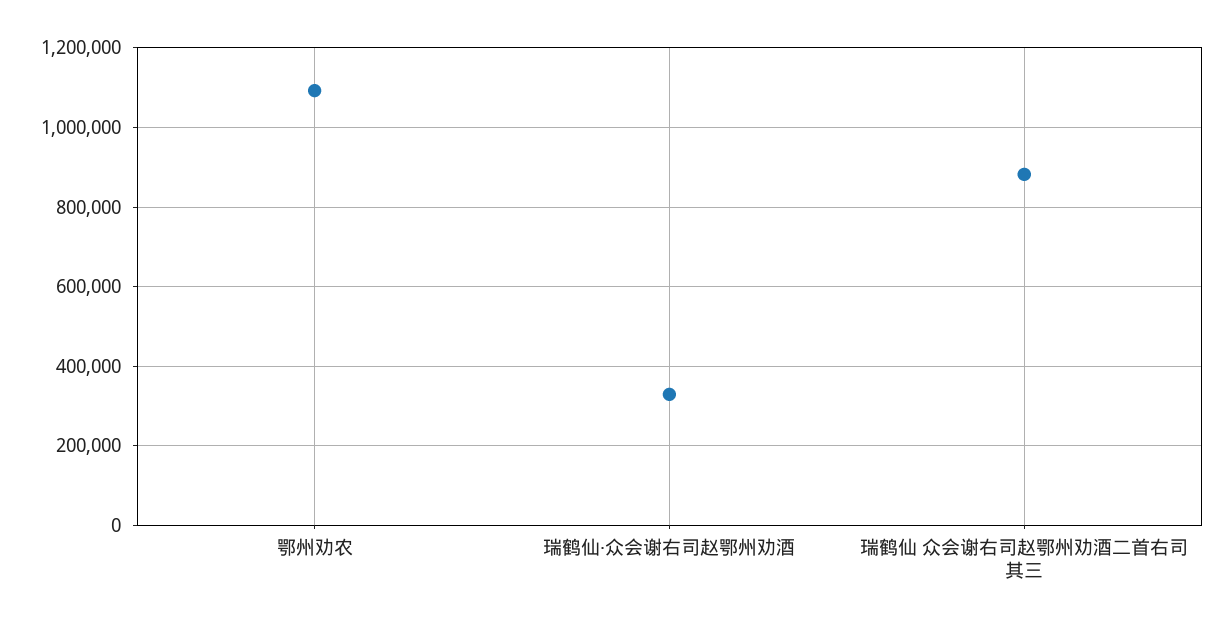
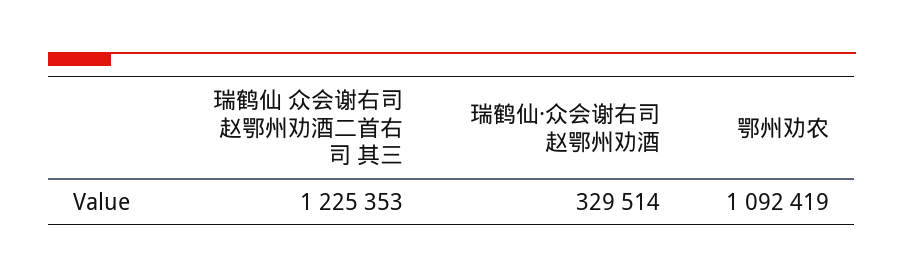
瑞鹤仙 众会谢右司赵鄂州劝酒二首右司 其三: 880000 -> 1225353

